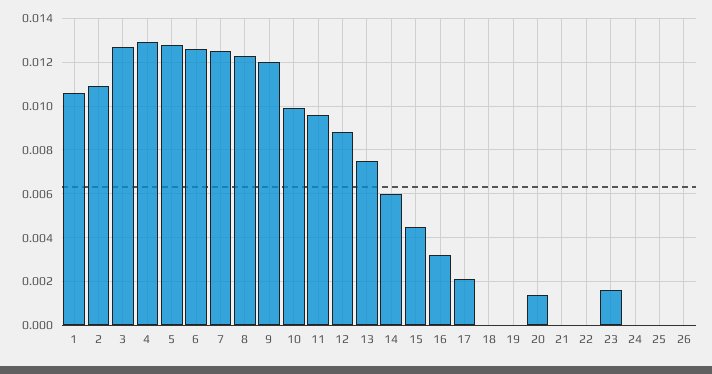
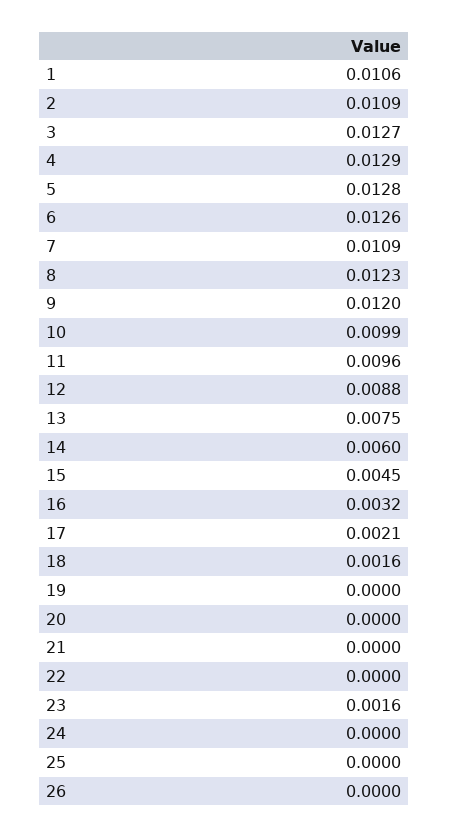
7: 0.0125 -> 0.0109
18: 0 -> 0.0016
20: 0.0015 -> 0

